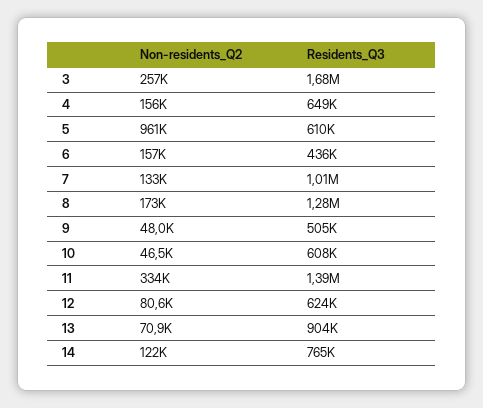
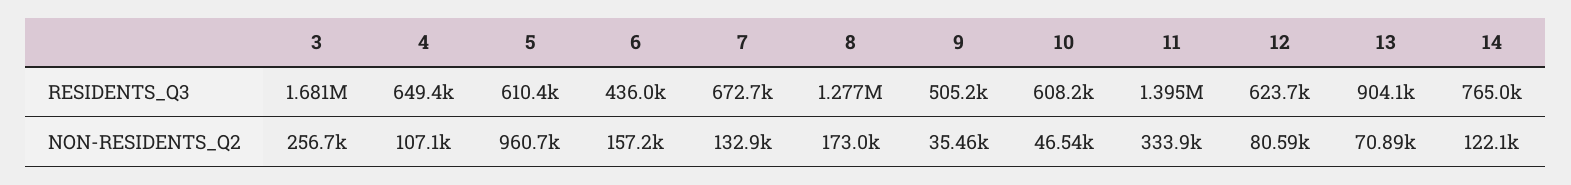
Non-residents_Q2, 4: 156000 -> 107100
Residents_Q3, 7: 1010000 -> 672700
Non-residents_Q2, 9: 48000 -> 35460

